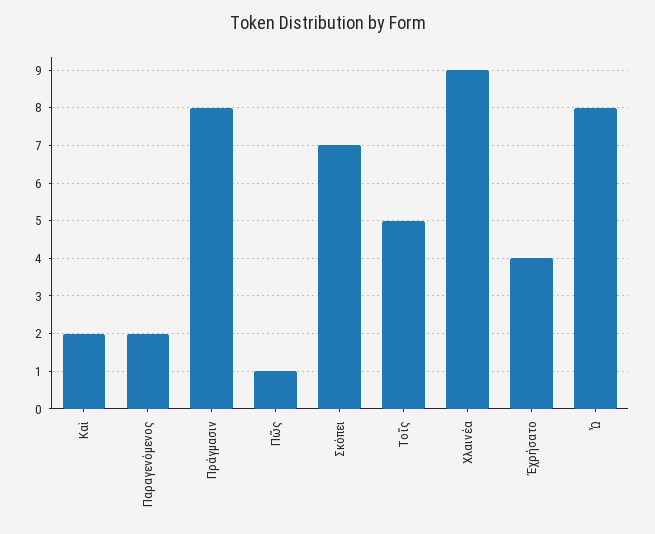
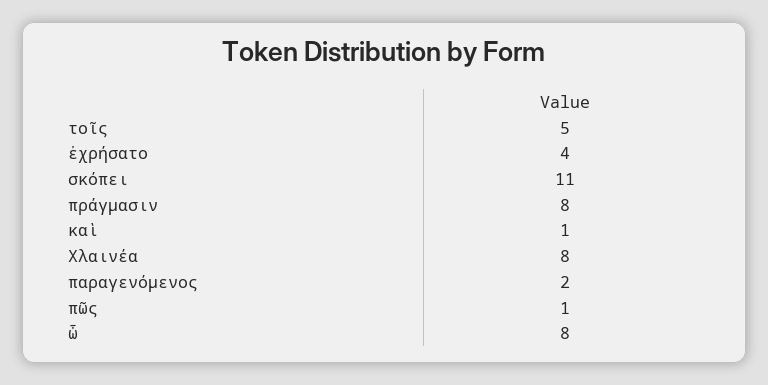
Καὶ: 2 -> 1
Σκόπει: 7 -> 11
Χλαινέα: 9 -> 8

